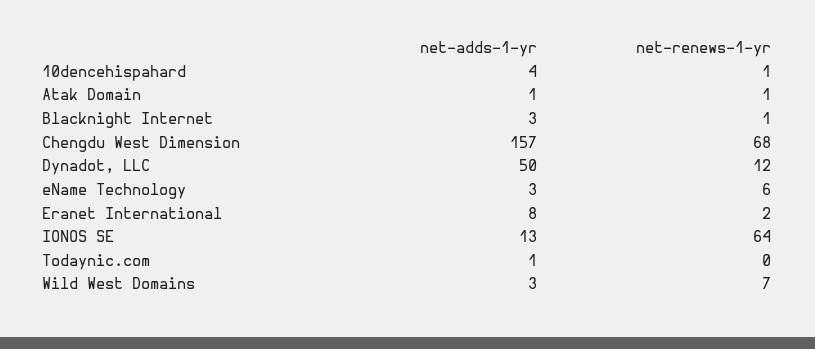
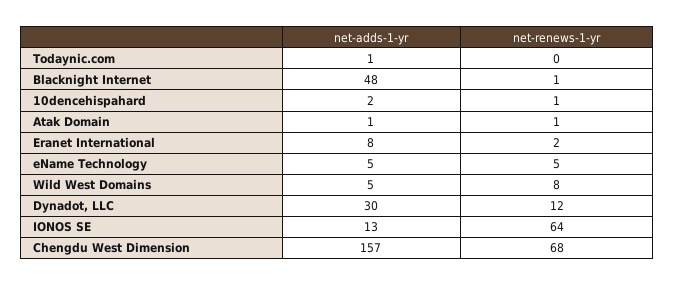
net-adds-1-yr, 10dencehispahard: 4 -> 2
net-adds-1-yr, Blacknight Internet: 3 -> 48
net-adds-1-yr, Dynadot, LLC: 50 -> 30
net-adds-1-yr, eName Technology: 3 -> 5
net-renews-1-yr, eName Technology: 6 -> 5
net-adds-1-yr, Wild West Domains: 3 -> 5
net-renews-1-yr, Wild West Domains: 7 -> 8

